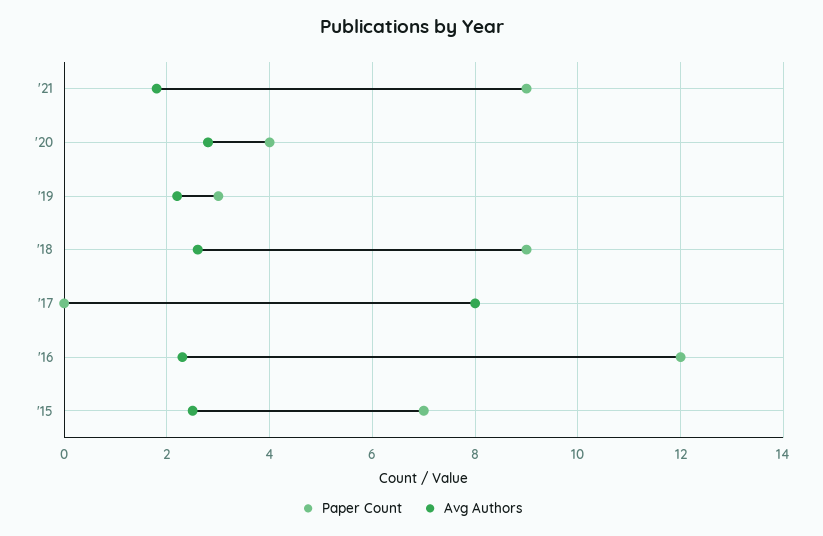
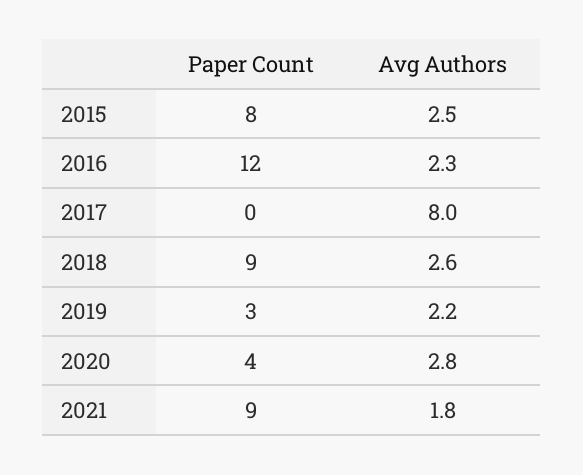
Paper Count, '15: 7 -> 8

